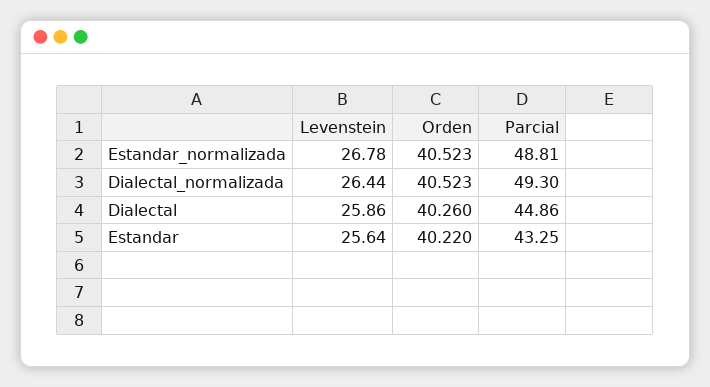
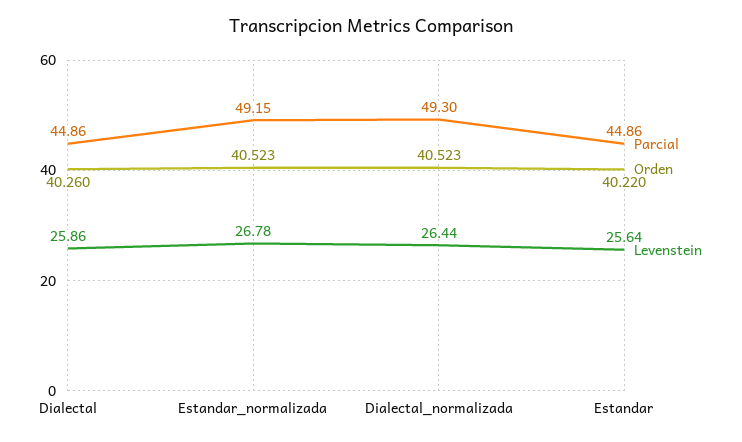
Parcial, Estandar_normalizada: 48.81 -> 49.15
Parcial, Estandar: 43.25 -> 44.86

